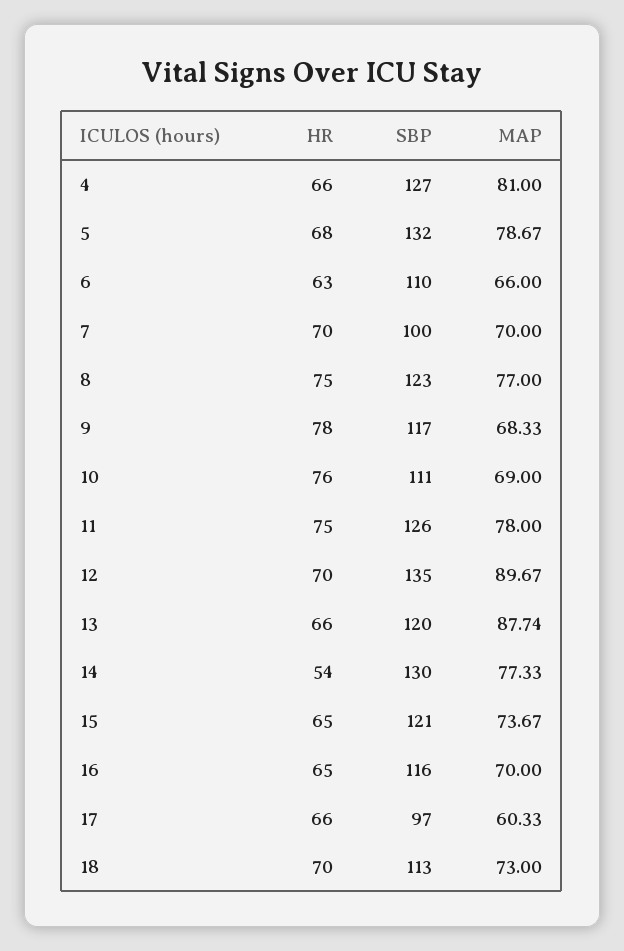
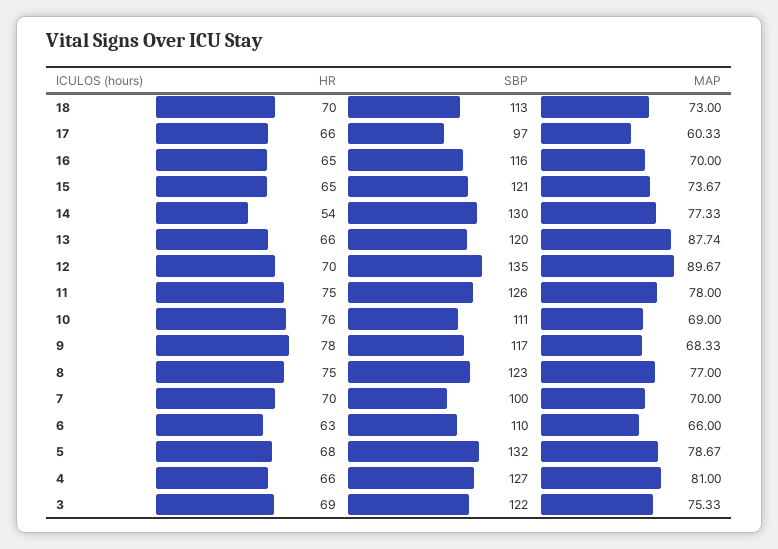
HR, 3: none -> 69
SBP, 3: none -> 122
MAP, 3: none -> 75.33

